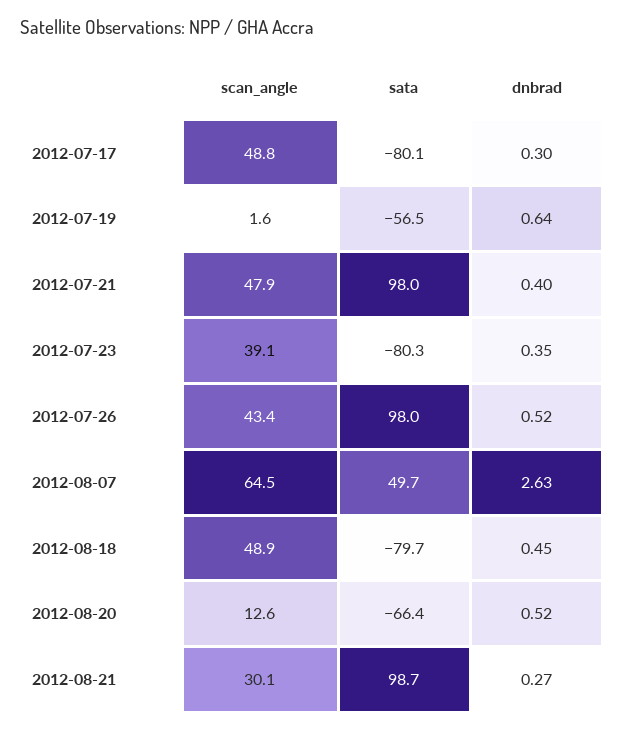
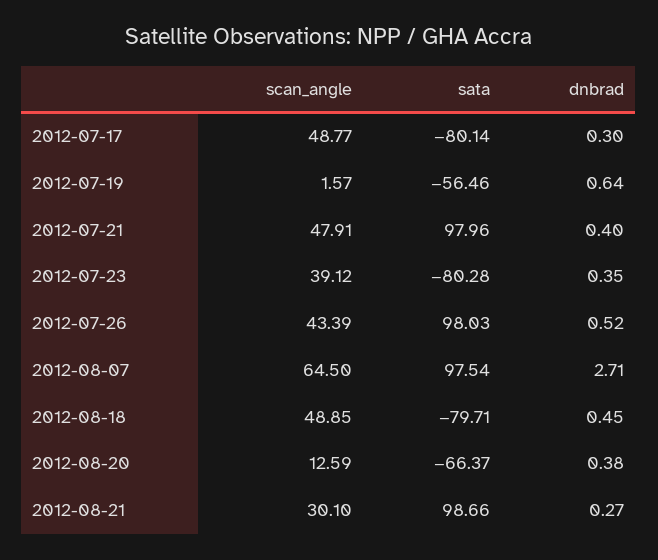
sata, 2012-08-07: 49.7 -> 97.54
dnbrad, 2012-08-07: 2.63 -> 2.71
dnbrad, 2012-08-20: 0.52 -> 0.38

